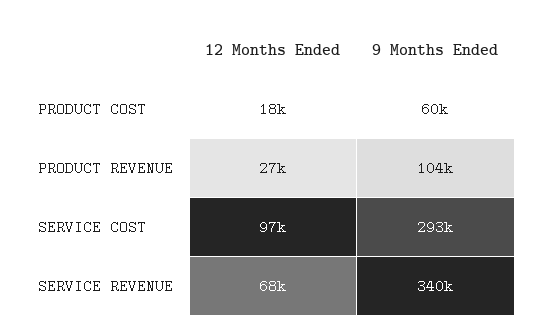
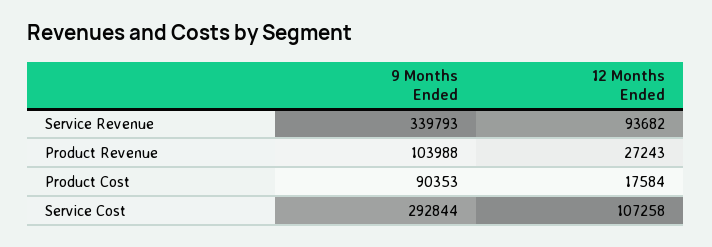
9 Months Ended, PRODUCT COST: 60000 -> 90353
12 Months Ended, SERVICE COST: 97000 -> 107258
12 Months Ended, SERVICE REVENUE: 68000 -> 93682

